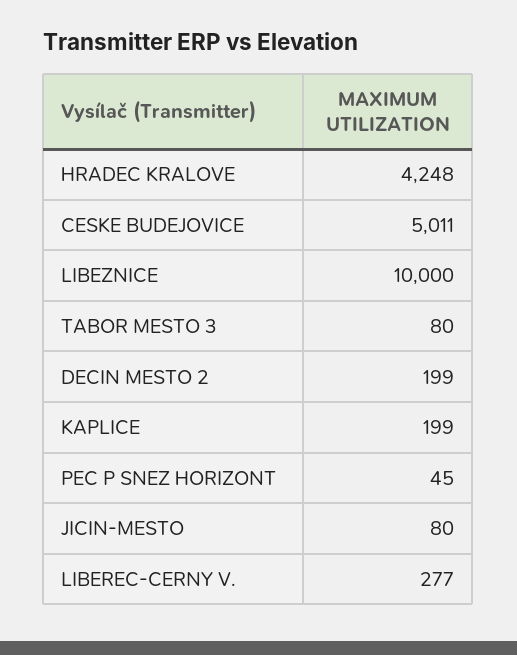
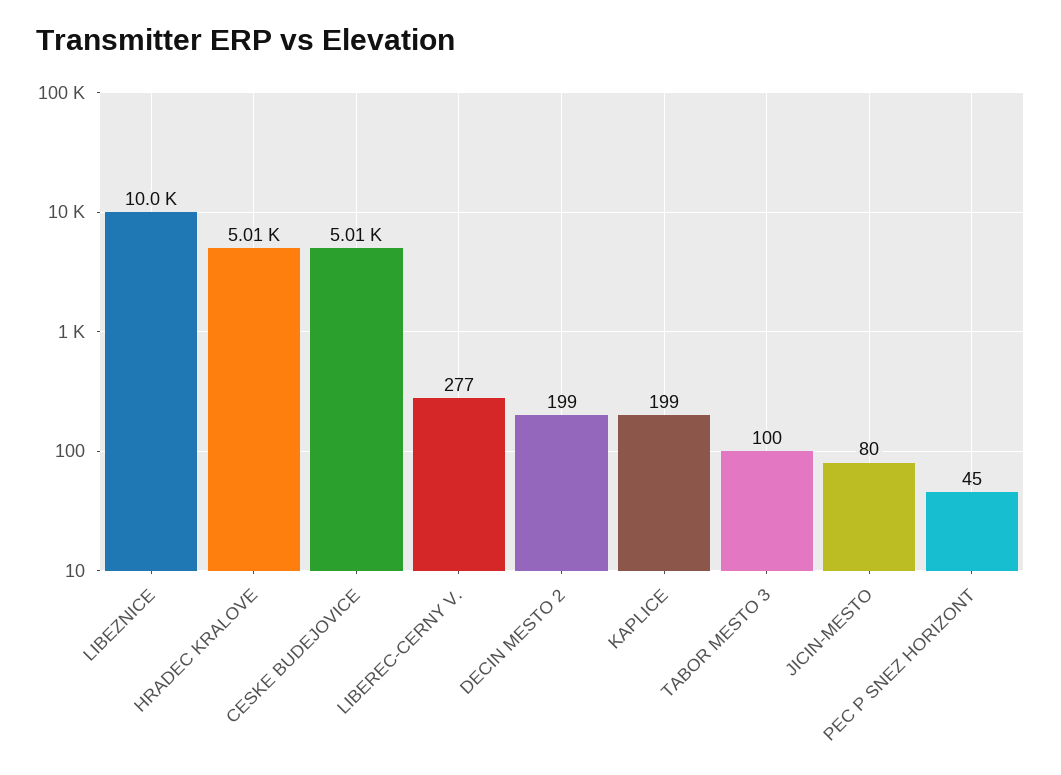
HRADEC KRALOVE: 4248 -> 5010
TABOR MESTO 3: 80 -> 100

